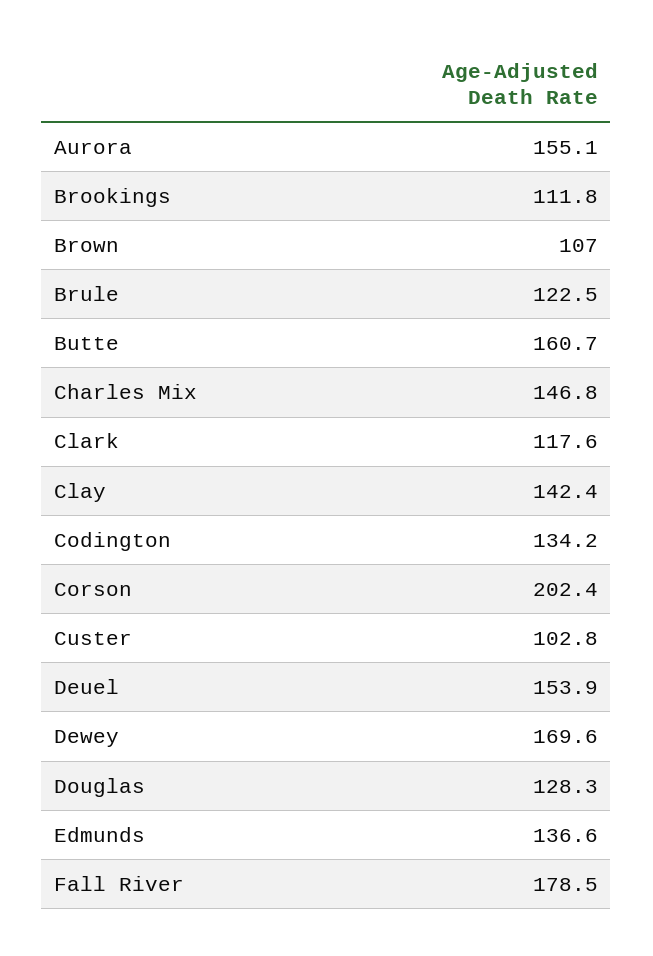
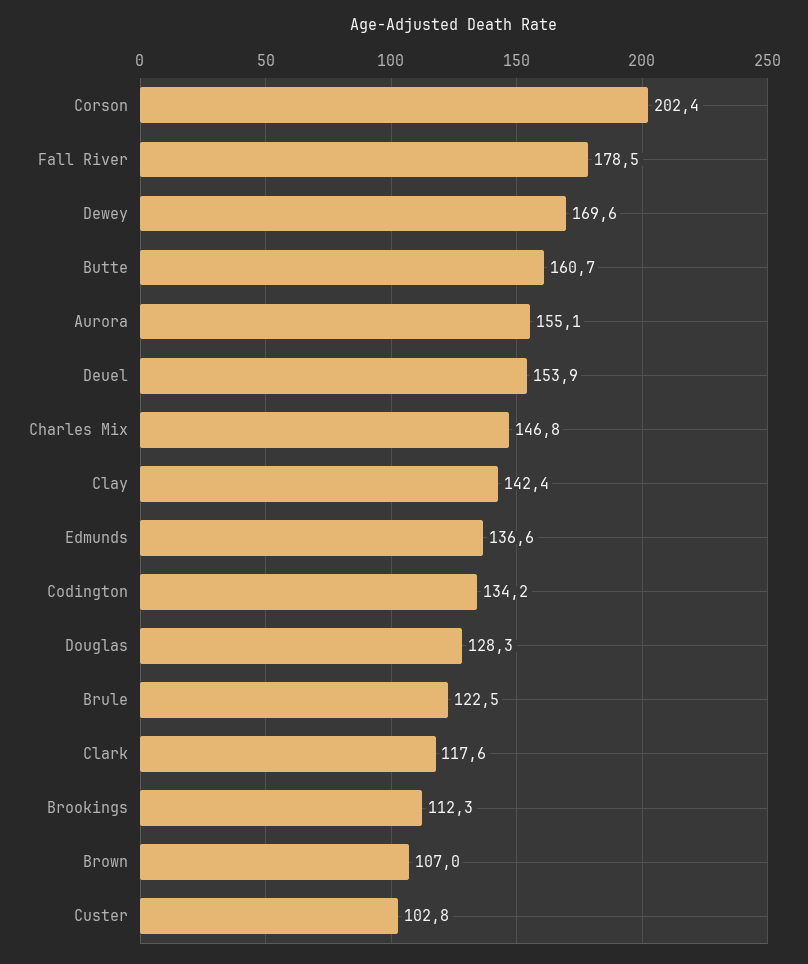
Brookings: 111.8 -> 112.3

